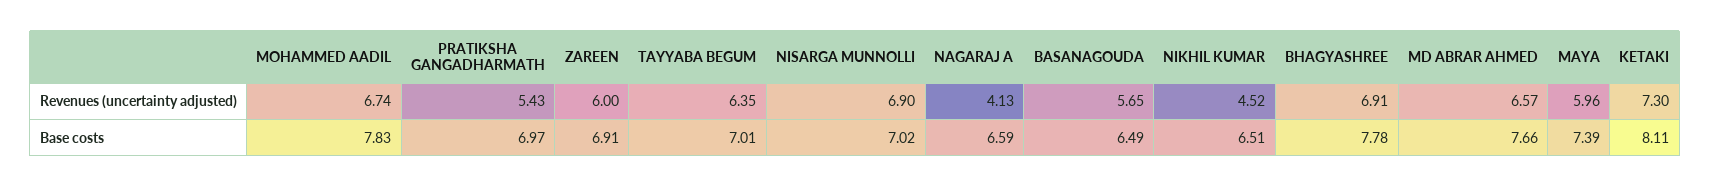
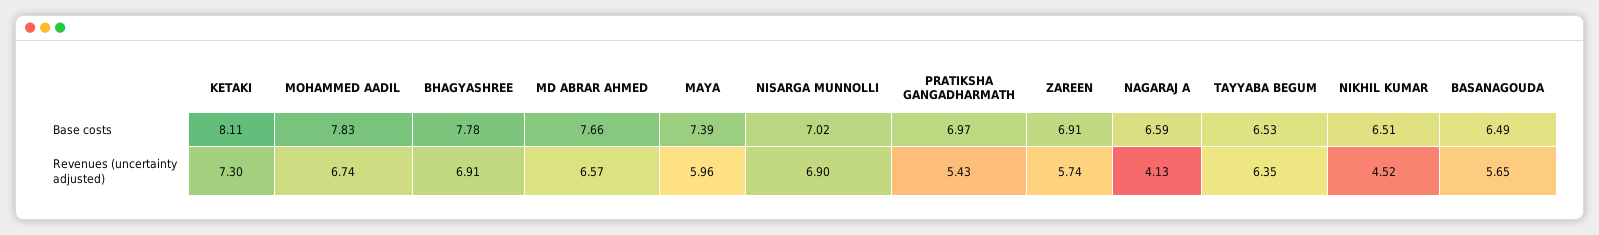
ZAREEN, Revenues (uncertainty adjusted): 6 -> 5.74
TAYYABA BEGUM, Base costs: 7.01 -> 6.53

